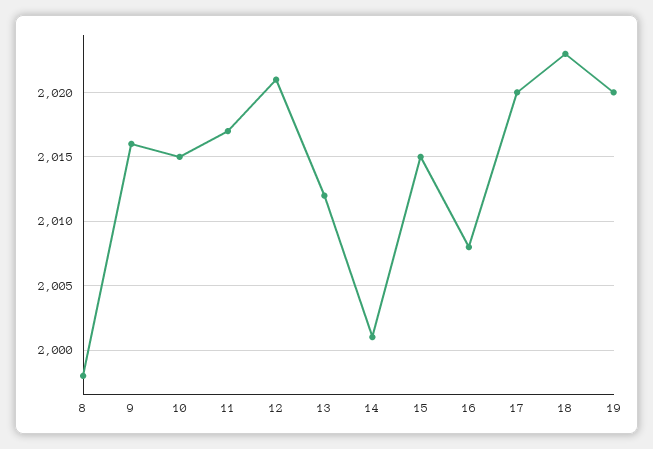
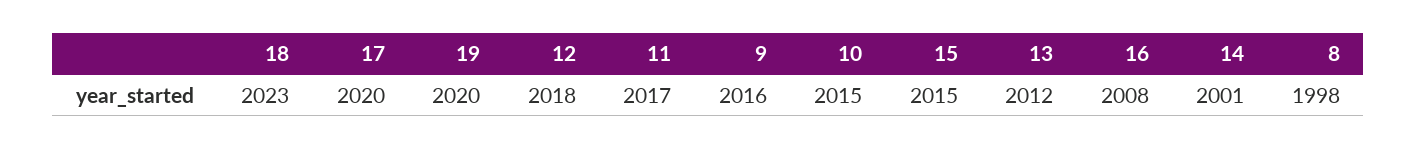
12: 2021 -> 2018

